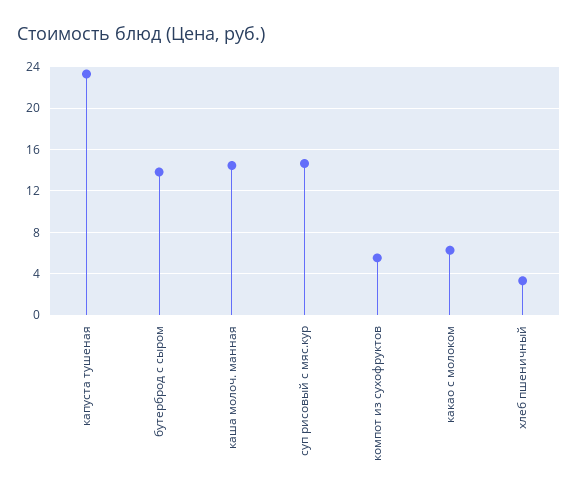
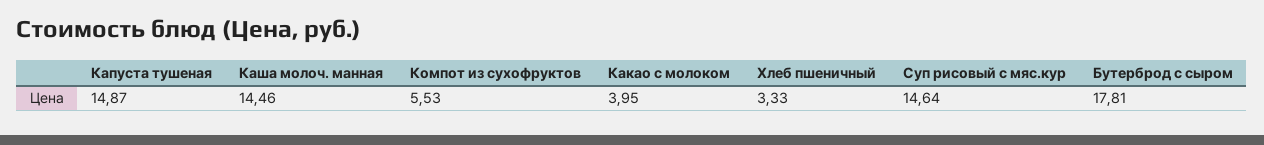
капуста тушеная: 23 -> 14.87
бутерброд с сыром: 14 -> 17.81
какао с молоком: 6 -> 3.95

